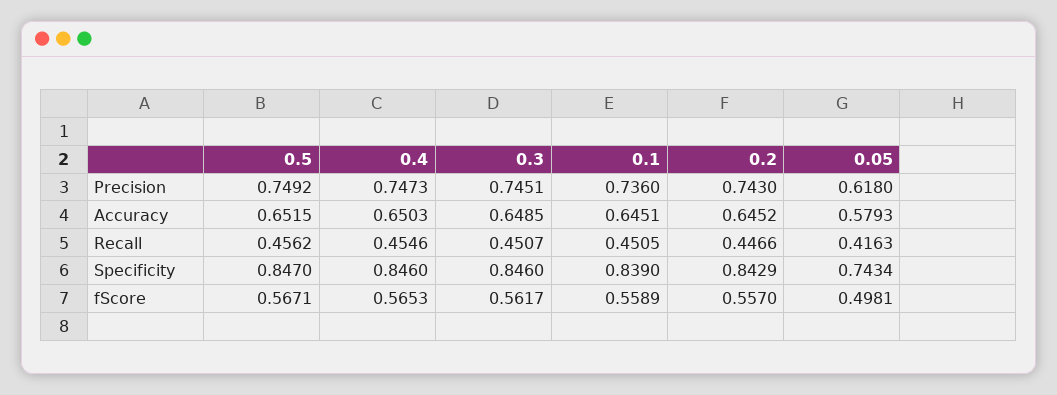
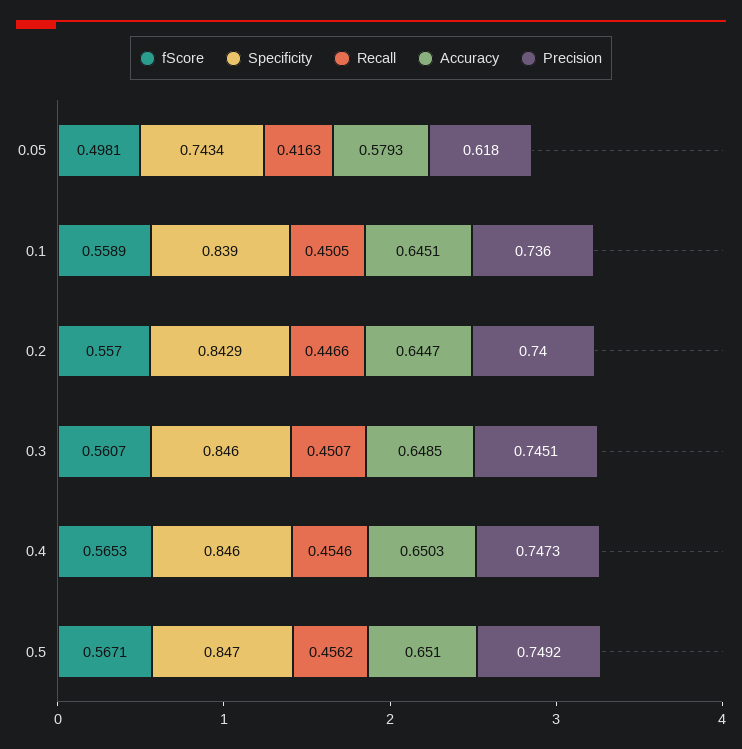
Precision, 0.2: 0.743 -> 0.74
Accuracy, 0.5: 0.6515 -> 0.651
Accuracy, 0.2: 0.6452 -> 0.6447
fScore, 0.3: 0.5617 -> 0.5607

